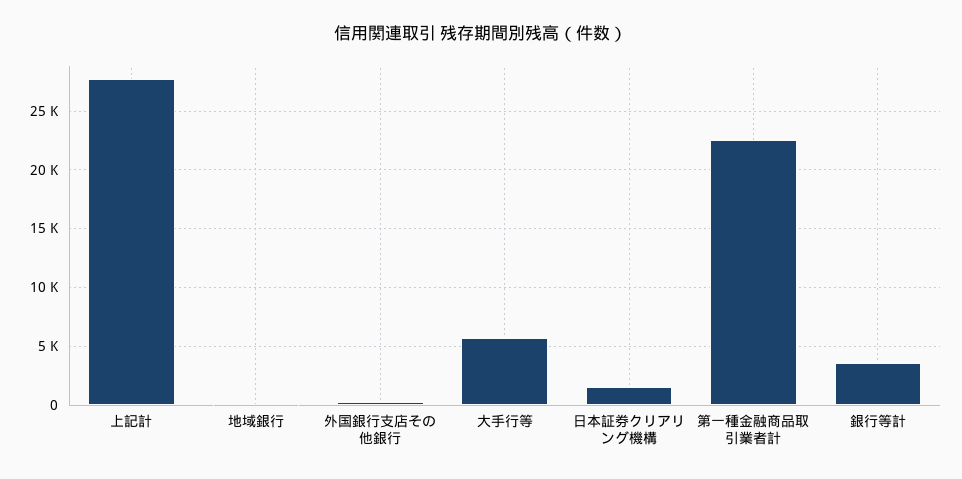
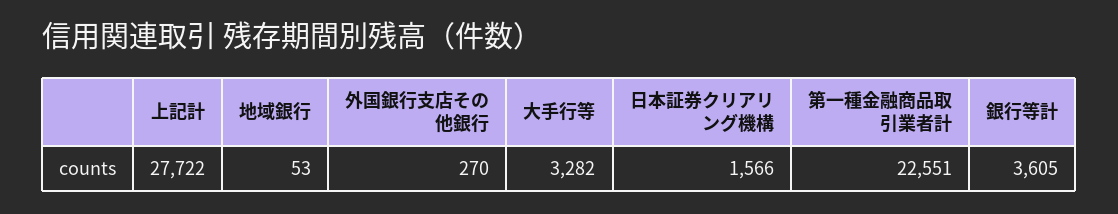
大手行等: 6000 -> 3282

